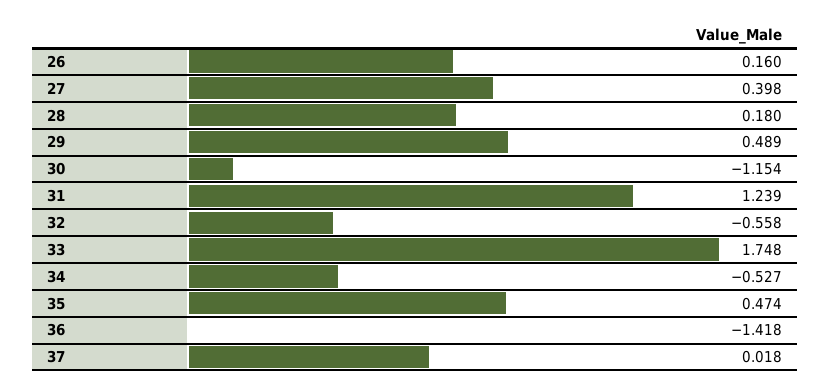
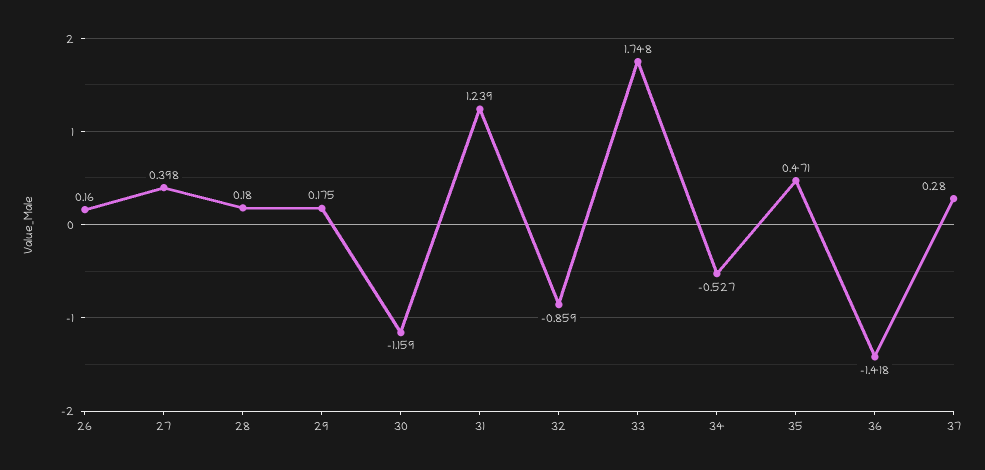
29: 0.489 -> 0.175
30: -1.154 -> -1.159
32: -0.558 -> -0.859
35: 0.474 -> 0.471
37: 0.018 -> 0.28

